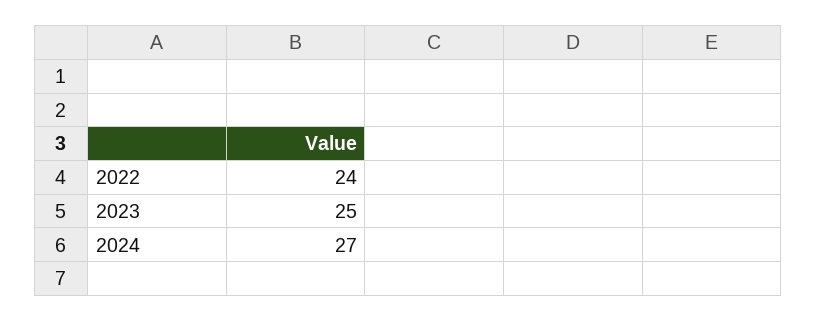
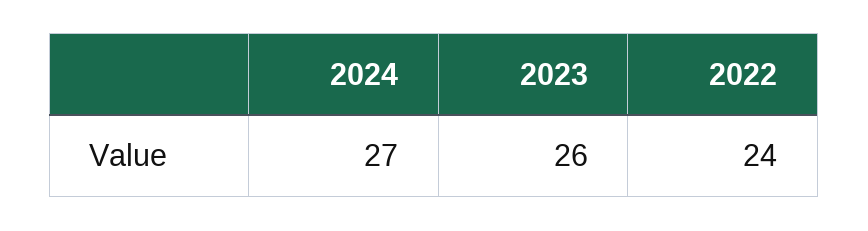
2023: 25 -> 26

